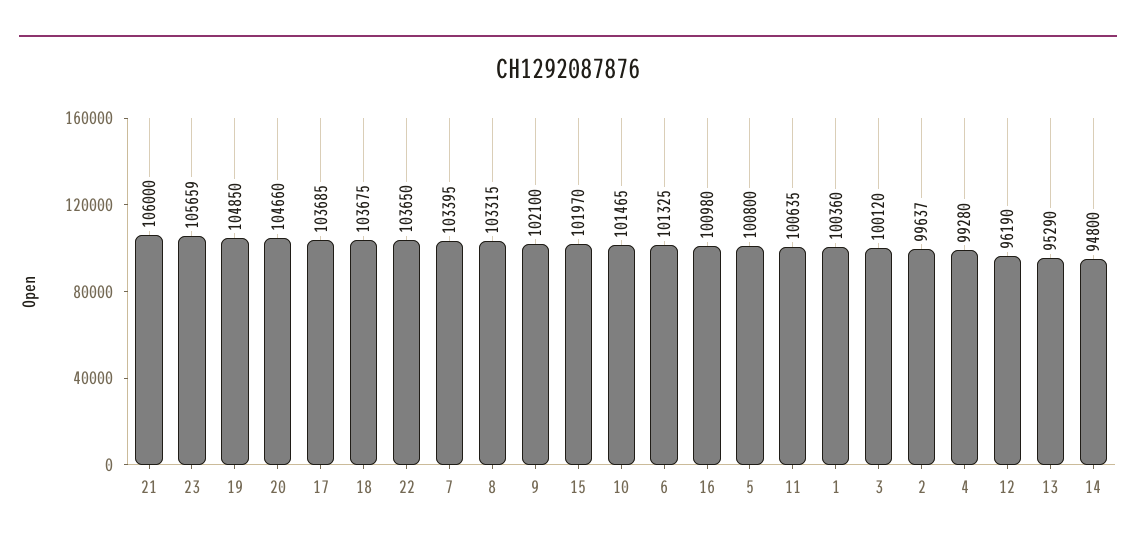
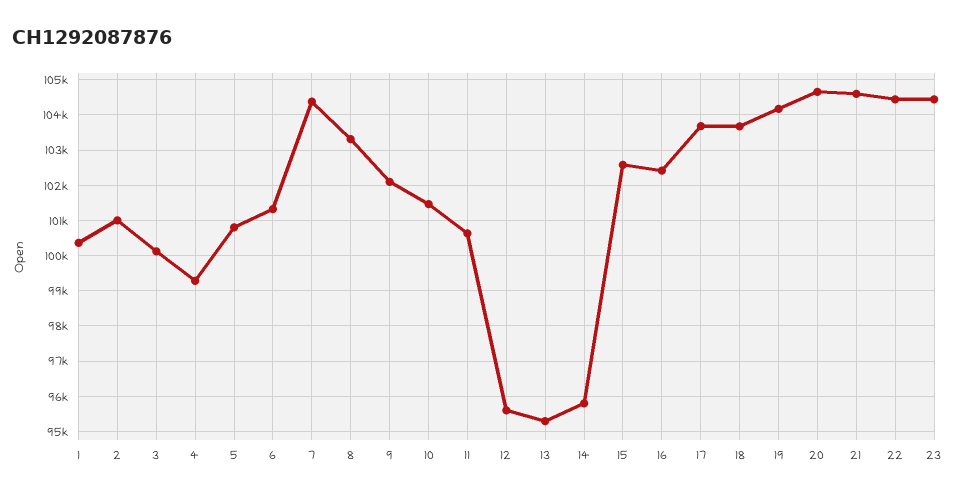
21: 106000 -> 104600
23: 105659 -> 104400
19: 104850 -> 104200
22: 103650 -> 104400
7: 103395 -> 104400
15: 101970 -> 102600
16: 100980 -> 102400
2: 99637 -> 101000
12: 96190 -> 95600
14: 94800 -> 95800

